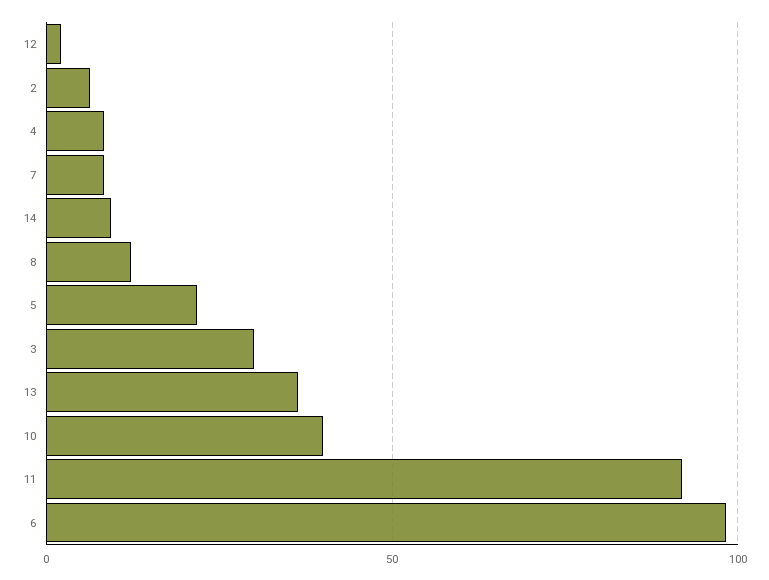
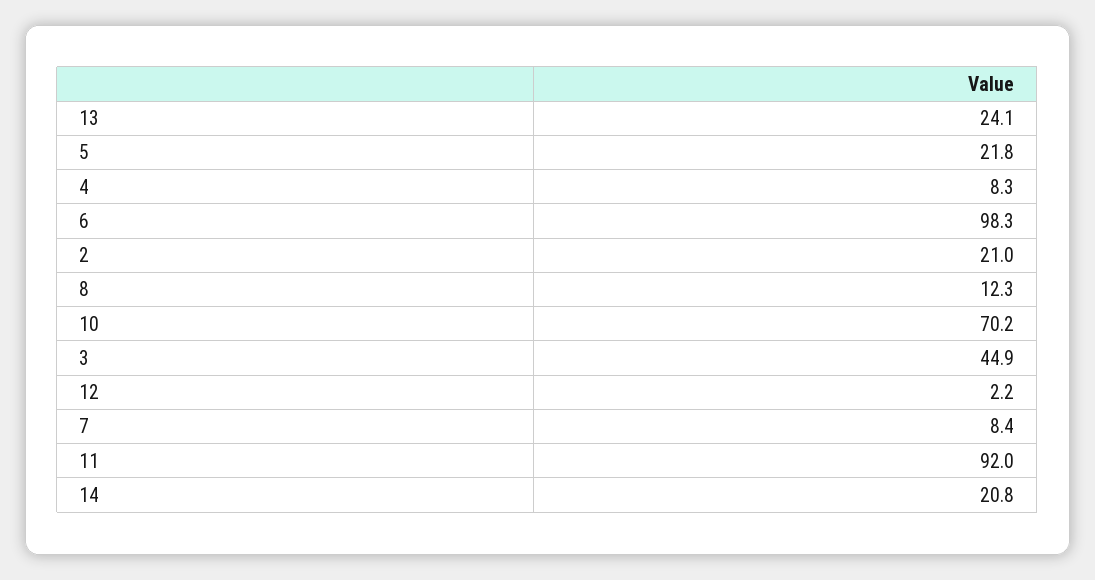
2: 5 -> 21
14: 10 -> 20.8
3: 30 -> 44.9
13: 35 -> 24.1
10: 40 -> 70.2

